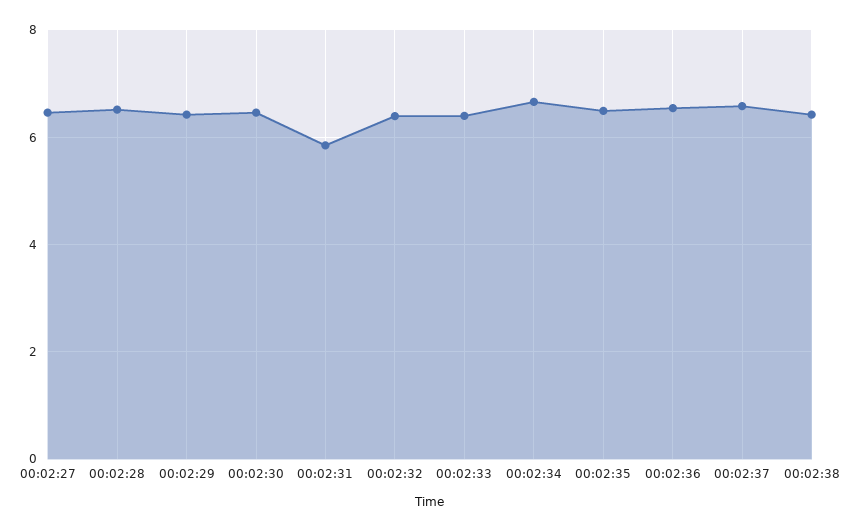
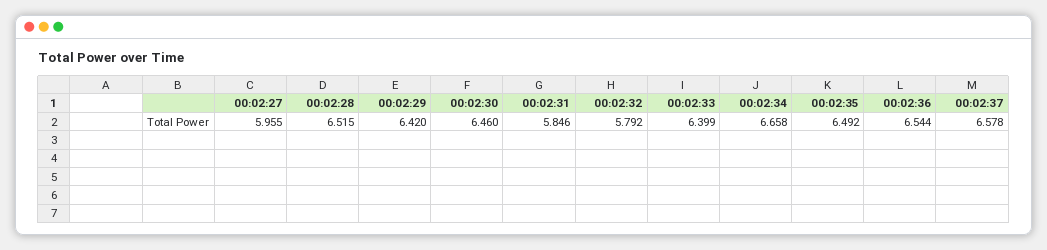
00:02:27: 6.4 -> 5.955
00:02:32: 6.4 -> 5.792
00:02:38: 6.4 -> none

